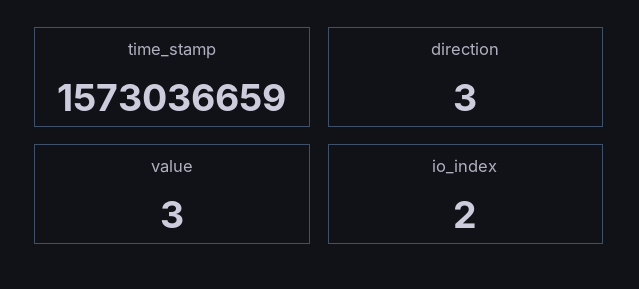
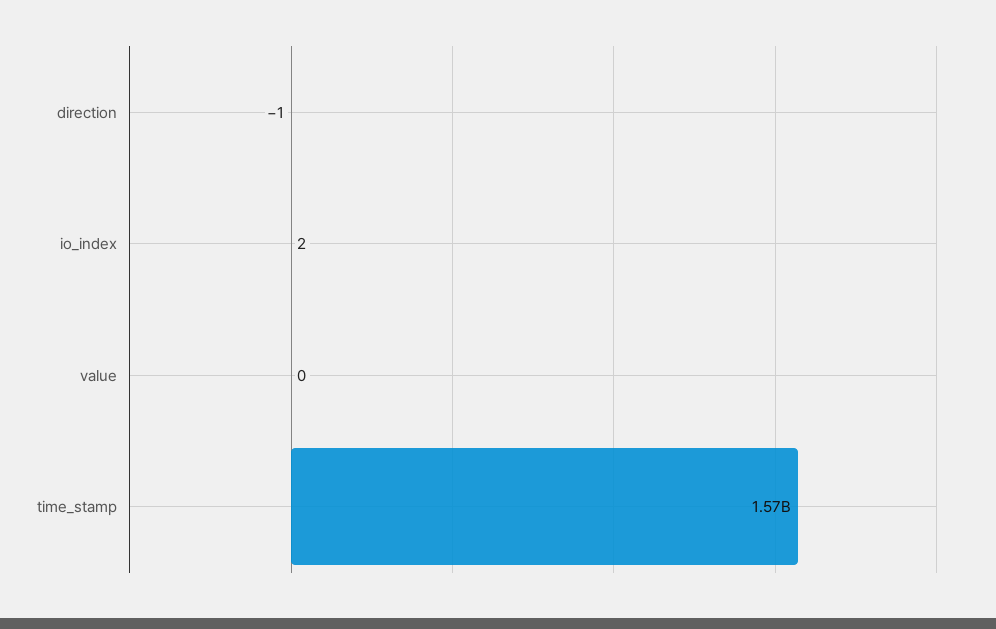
direction: 3 -> -1
value: 3 -> 0

